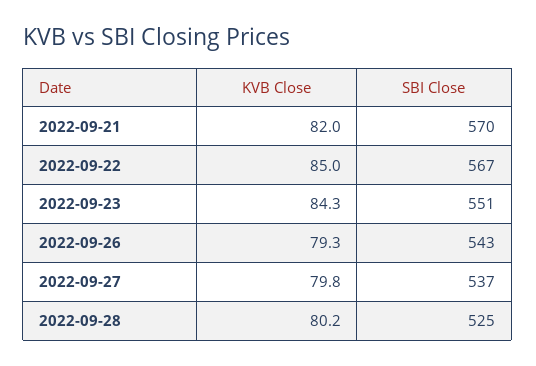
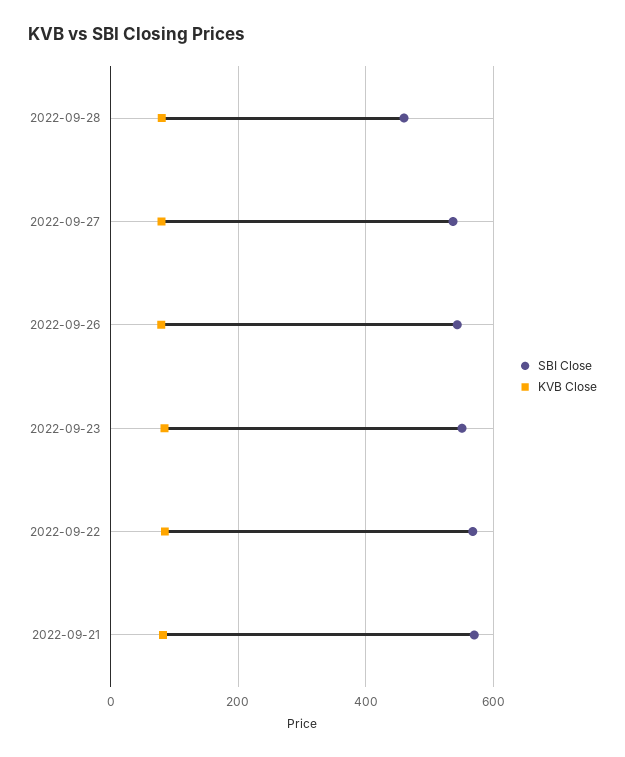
SBI Close, 2022-09-28: 525 -> 460

